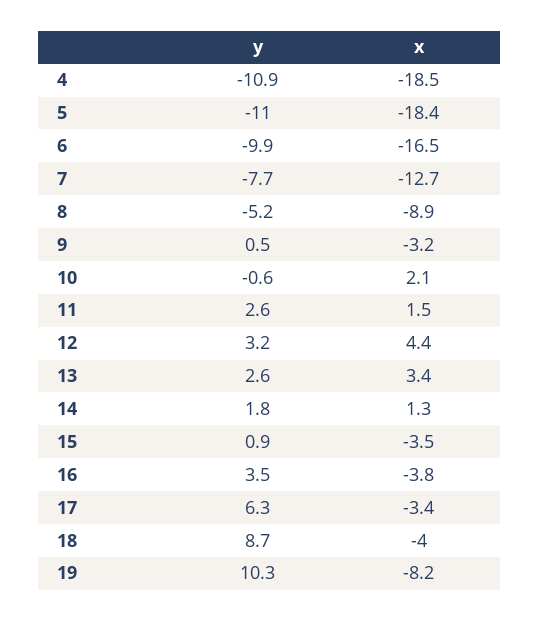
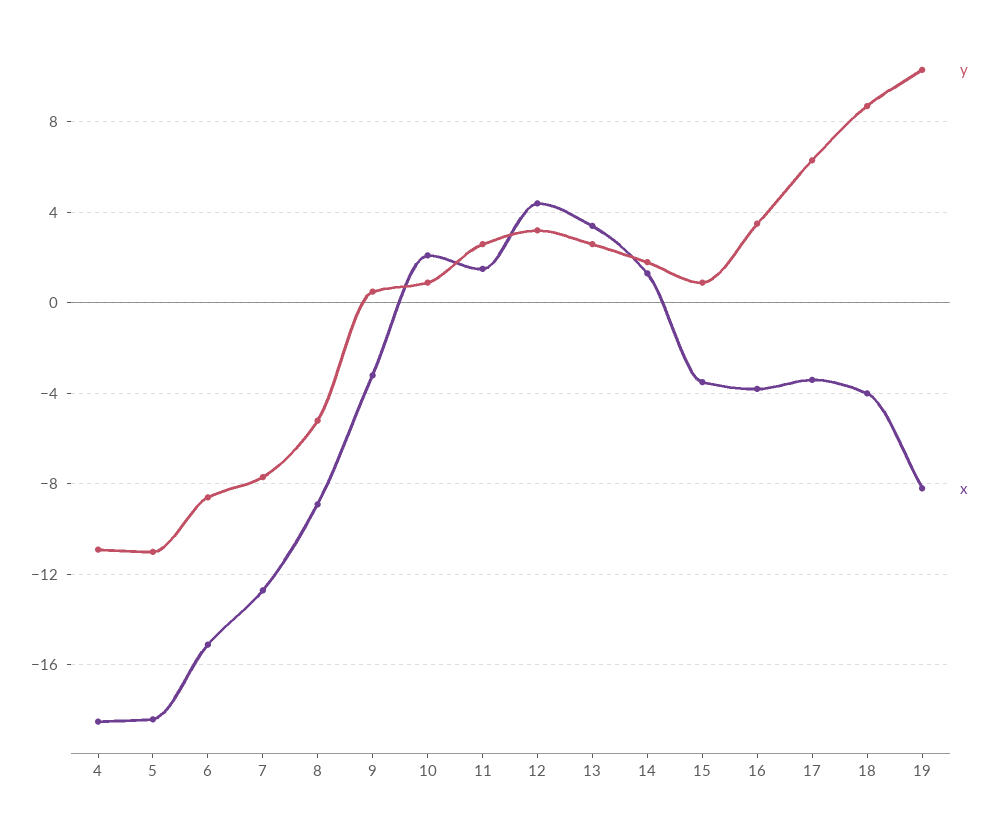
y, 6: -9.9 -> -8.5
x, 6: -16.5 -> -15
y, 10: -0.6 -> 1

